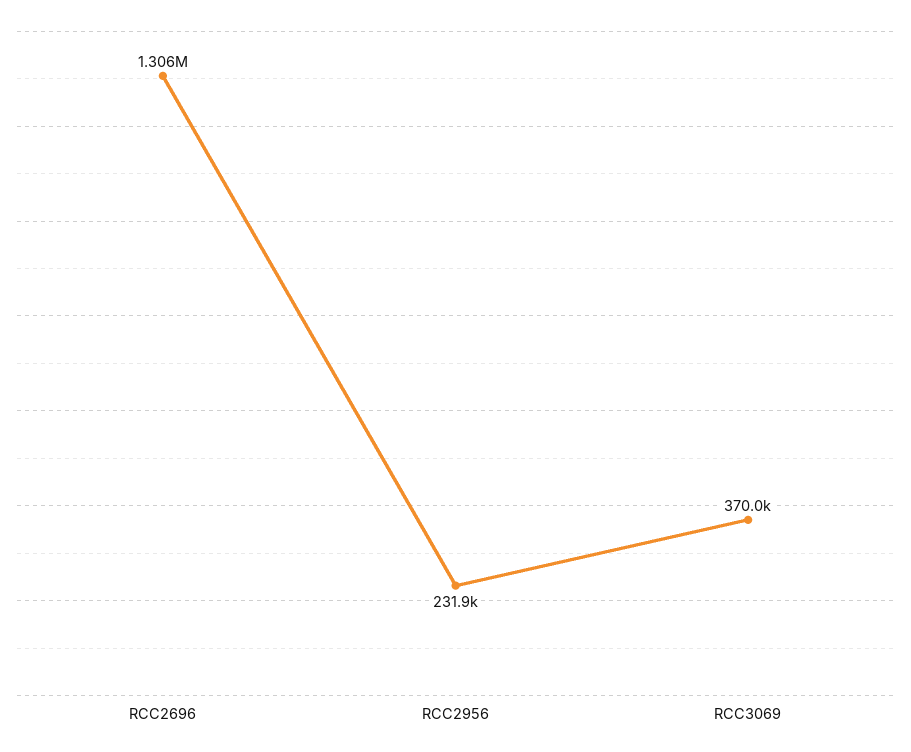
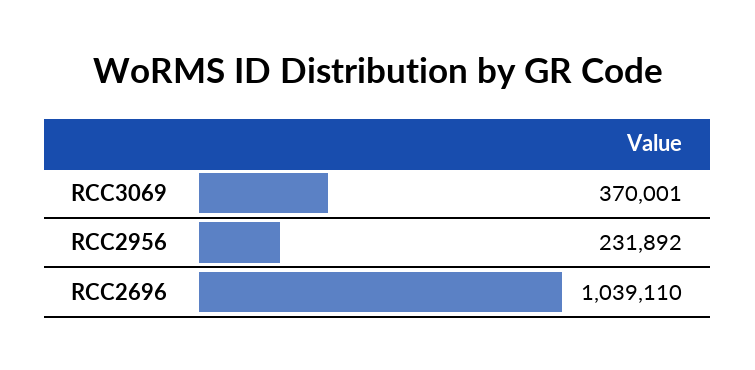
RCC2696: 1306000 -> 1039110

